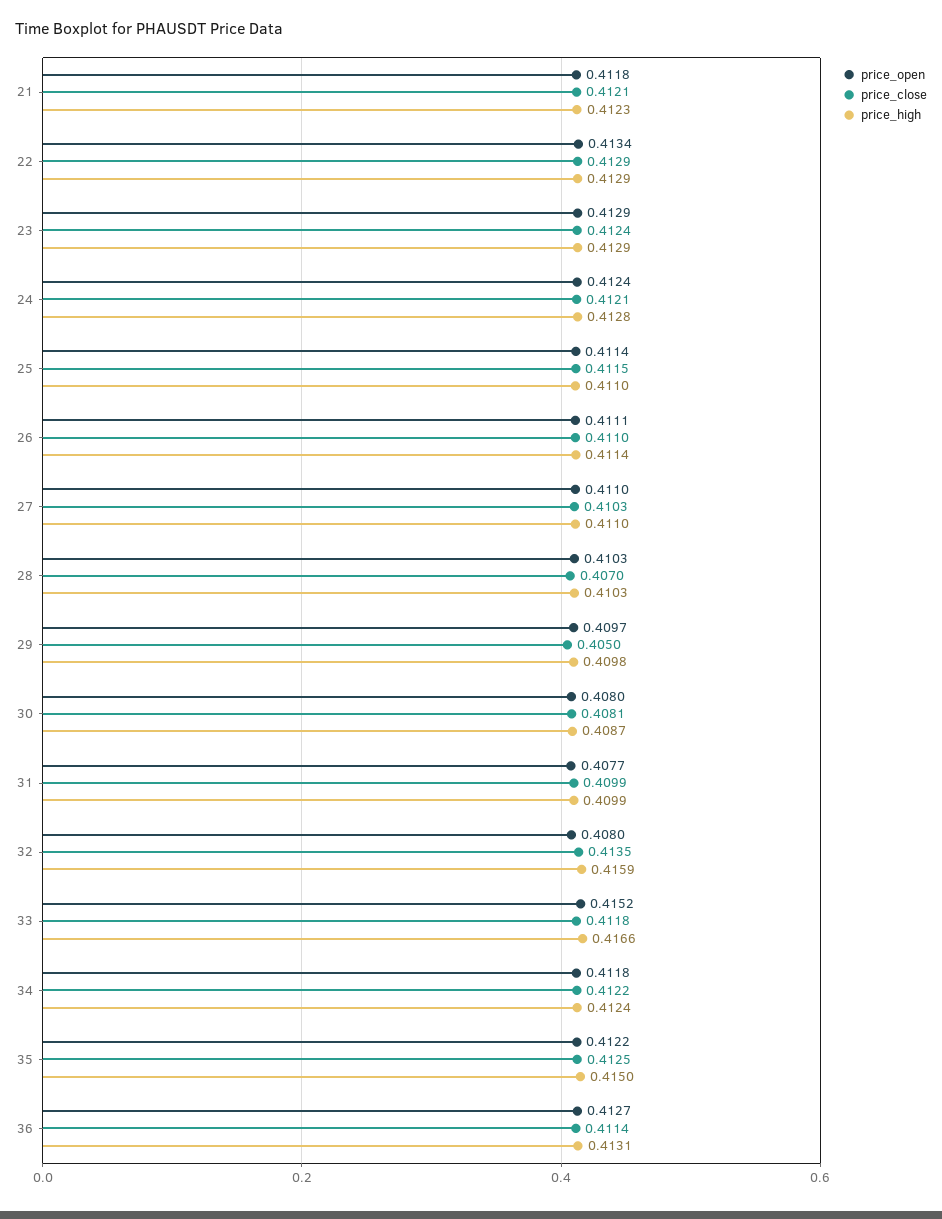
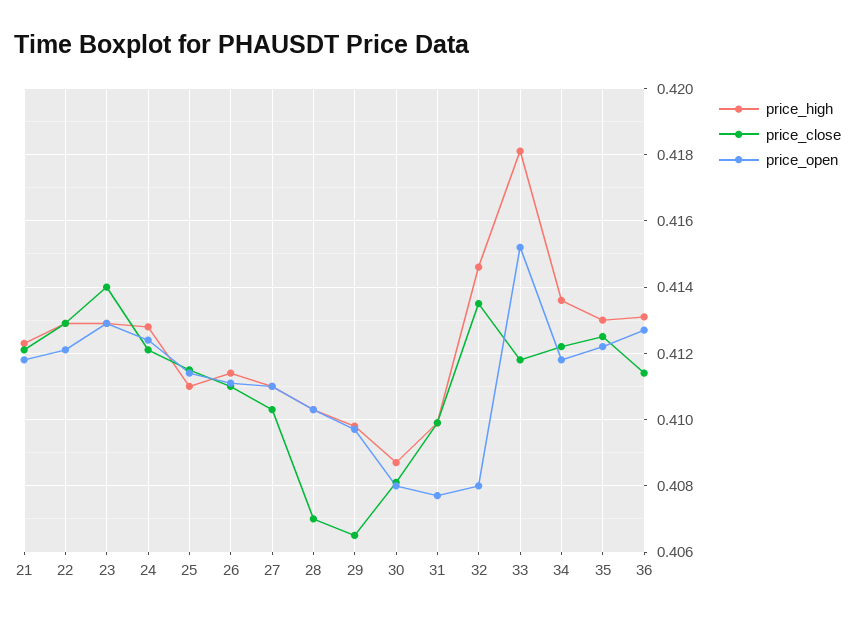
price_open, 22: 0.4134 -> 0.412
price_close, 23: 0.4124 -> 0.414
price_close, 29: 0.405 -> 0.4065
price_high, 32: 0.4159 -> 0.4145
price_high, 33: 0.4166 -> 0.418
price_high, 34: 0.4124 -> 0.4135
price_high, 35: 0.415 -> 0.413

